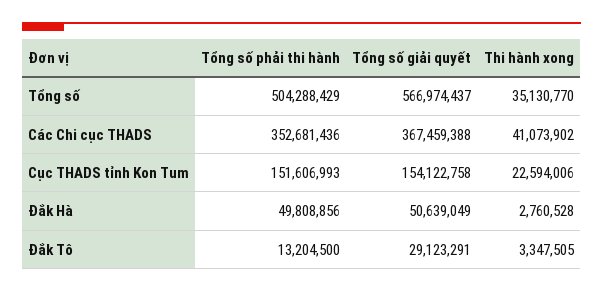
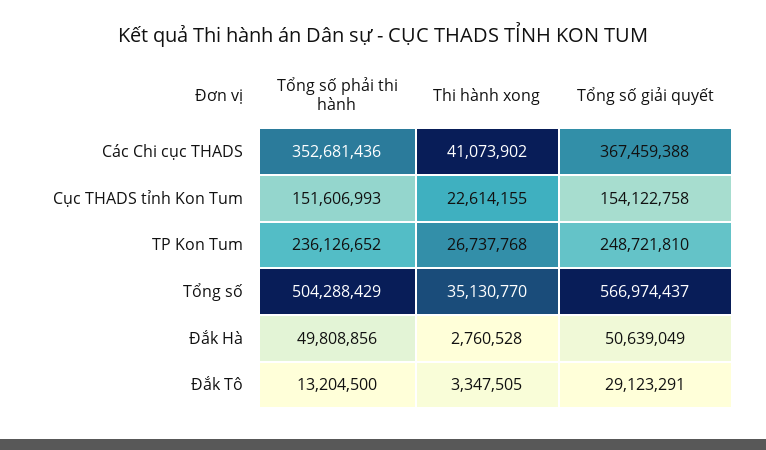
Thi hành xong, Cục THADS tỉnh Kon Tum: 22594006 -> 22614155
Tổng số phải thi hành, TP Kon Tum: none -> 236126652
Thi hành xong, TP Kon Tum: none -> 26737768
Tổng số giải quyết, TP Kon Tum: none -> 248721810

